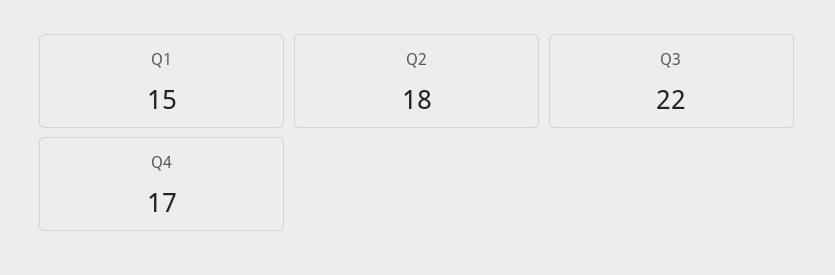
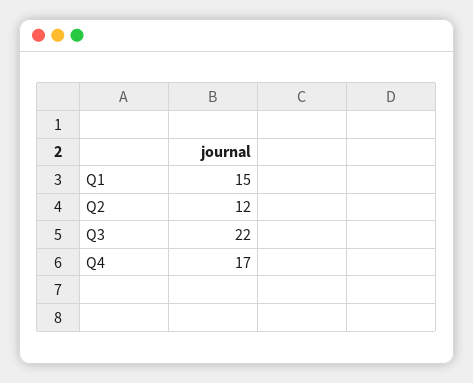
Q2: 18 -> 12

